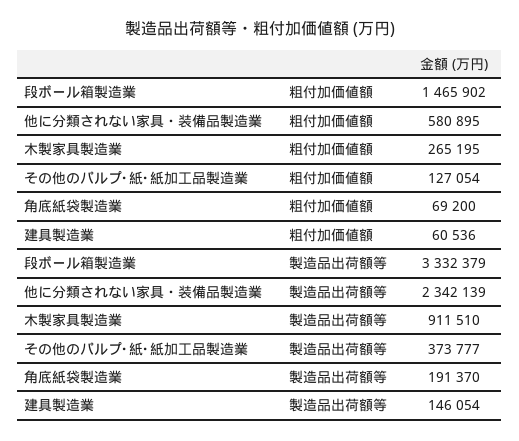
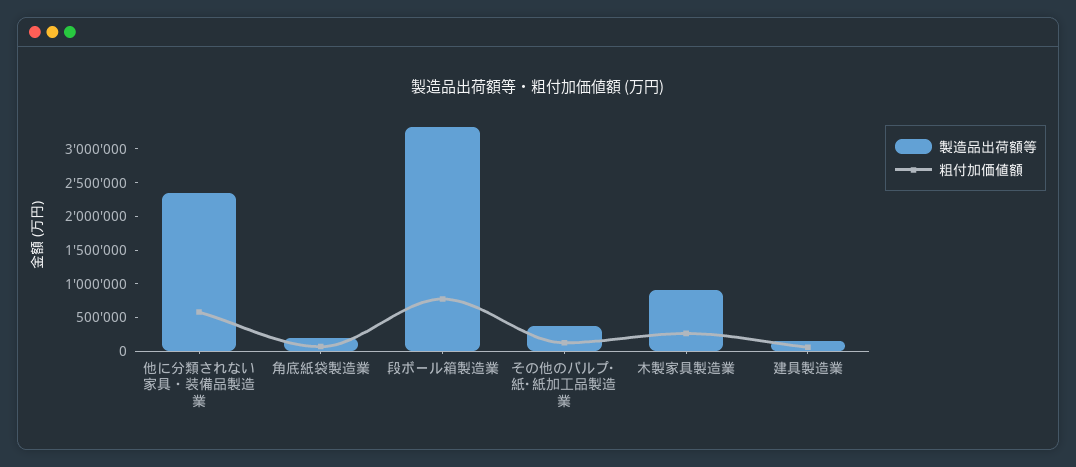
粗付加価値額, 段ボール箱製造業: 1465902 -> 750000

